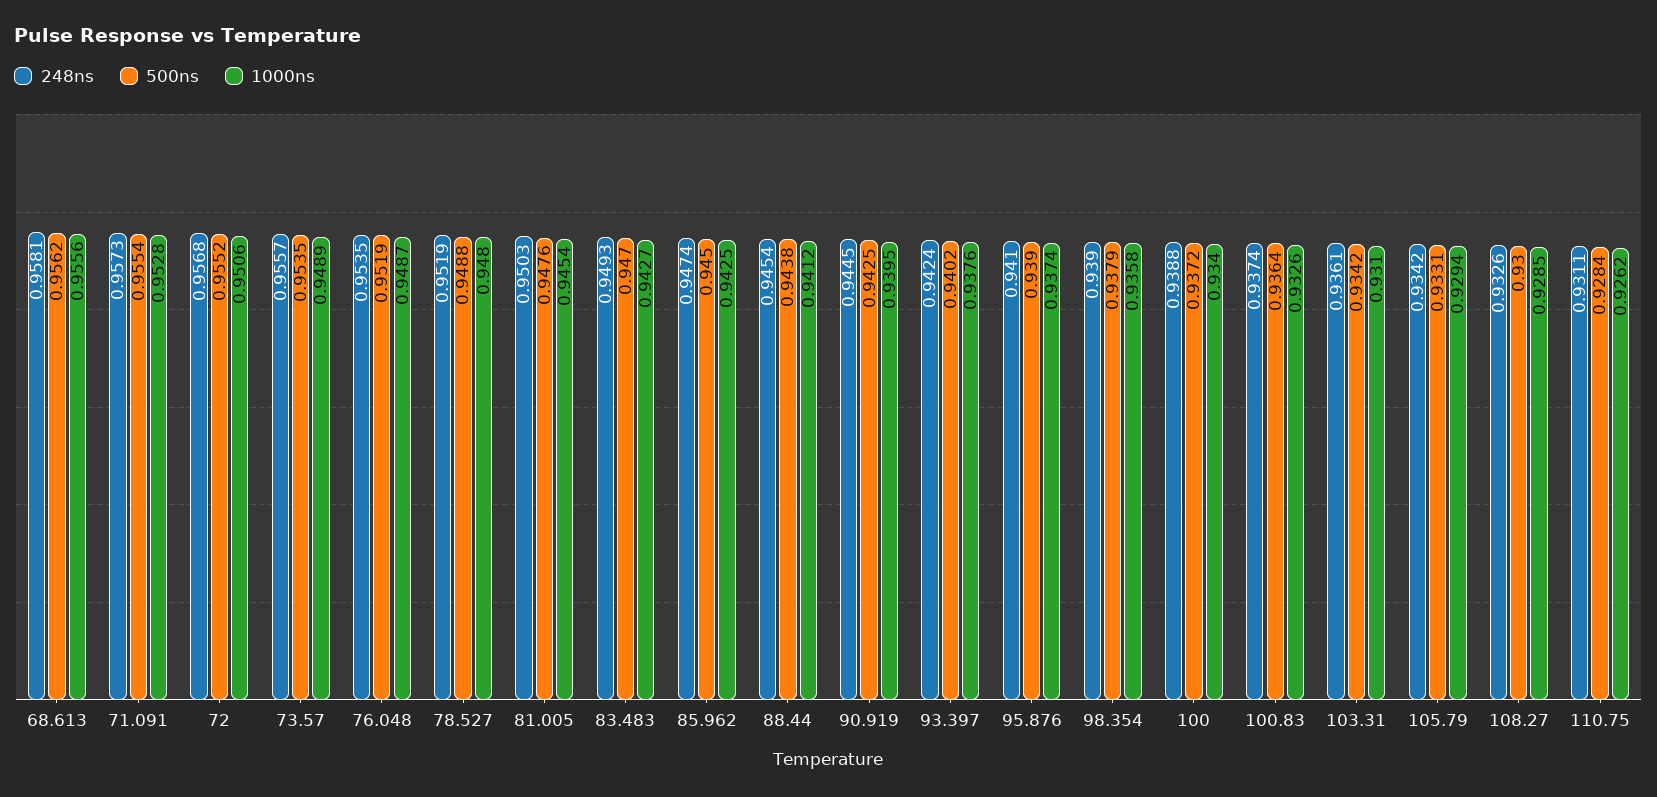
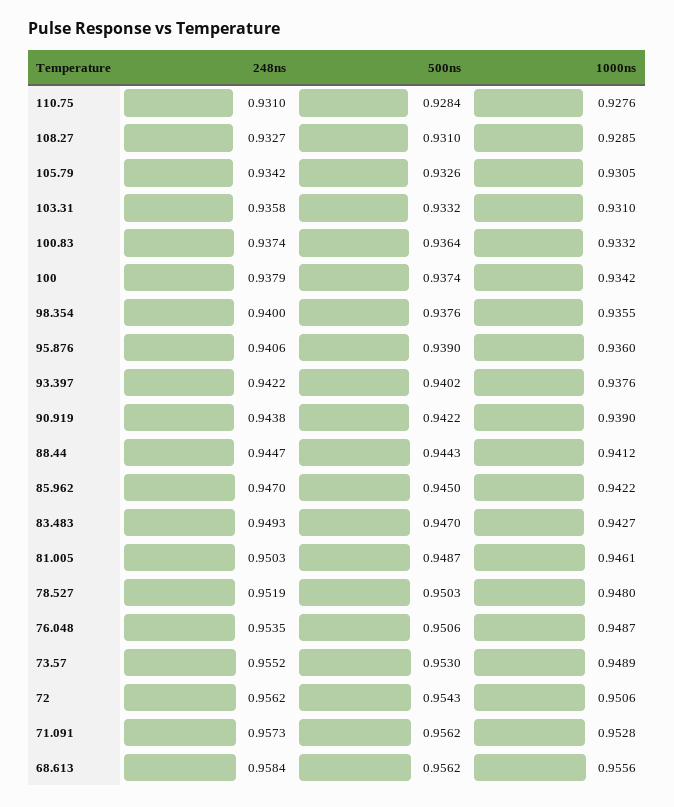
248ns, 68.613: 0.9581 -> 0.9584
500ns, 71.091: 0.9554 -> 0.9562
248ns, 72: 0.9568 -> 0.9562
500ns, 72: 0.9552 -> 0.9543
248ns, 73.57: 0.9557 -> 0.9552
500ns, 73.57: 0.9535 -> 0.953
500ns, 76.048: 0.9519 -> 0.9506
500ns, 78.527: 0.9488 -> 0.9503
500ns, 81.005: 0.9476 -> 0.9487
1000ns, 81.005: 0.9454 -> 0.9461
248ns, 85.962: 0.9474 -> 0.947
1000ns, 85.962: 0.9425 -> 0.9422
248ns, 88.44: 0.9454 -> 0.9447
500ns, 88.44: 0.9438 -> 0.9443
248ns, 90.919: 0.9445 -> 0.9438
500ns, 90.919: 0.9425 -> 0.9422
1000ns, 90.919: 0.9395 -> 0.939
248ns, 93.397: 0.9424 -> 0.9422
248ns, 95.876: 0.941 -> 0.9406
1000ns, 95.876: 0.9374 -> 0.936
248ns, 98.354: 0.939 -> 0.94
500ns, 98.354: 0.9379 -> 0.9376
1000ns, 98.354: 0.9358 -> 0.9355
248ns, 100: 0.9388 -> 0.9379
500ns, 100: 0.9372 -> 0.9374
1000ns, 100: 0.934 -> 0.9342
1000ns, 100.83: 0.9326 -> 0.9332
248ns, 103.31: 0.9361 -> 0.9358
500ns, 103.31: 0.9342 -> 0.9332
500ns, 105.79: 0.9331 -> 0.9326
1000ns, 105.79: 0.9294 -> 0.9305
248ns, 108.27: 0.9326 -> 0.9327
500ns, 108.27: 0.93 -> 0.931
248ns, 110.75: 0.9311 -> 0.931
1000ns, 110.75: 0.9262 -> 0.9276

